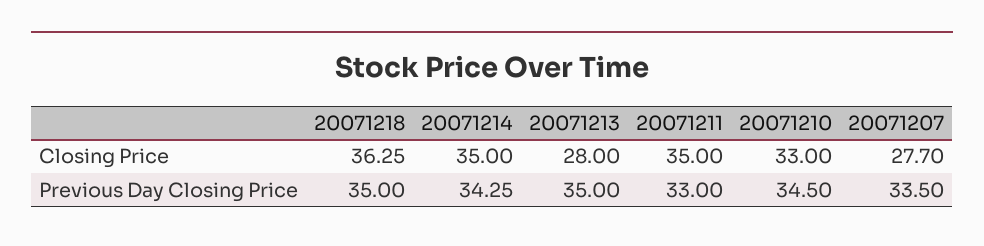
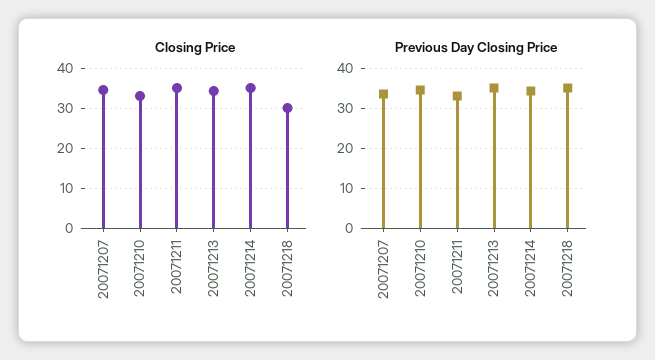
Closing Price, 20071218: 36.25 -> 30
Closing Price, 20071213: 28 -> 34
Closing Price, 20071207: 27.7 -> 34

